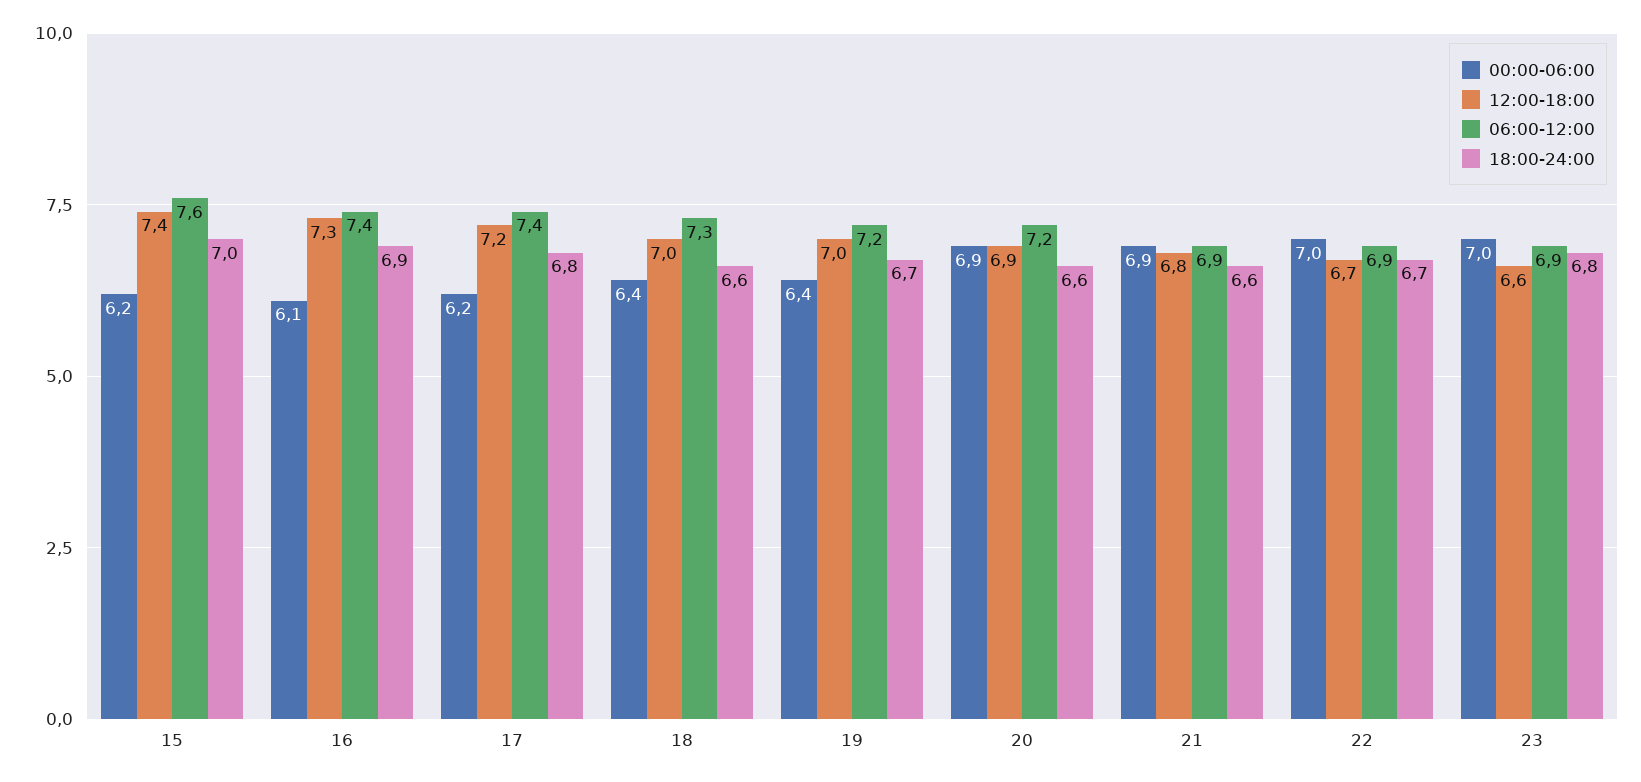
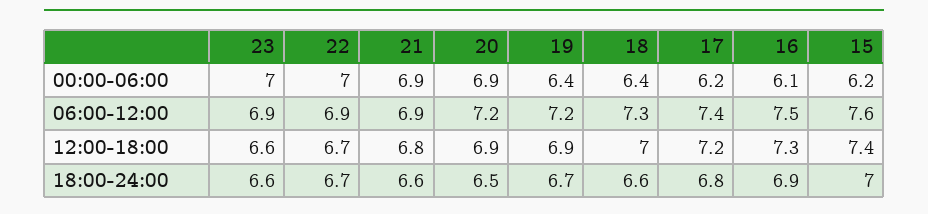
06:00-12:00, 16: 7.4 -> 7.5
12:00-18:00, 19: 7 -> 6.9
18:00-24:00, 20: 6.6 -> 6.5
18:00-24:00, 23: 6.8 -> 6.6

